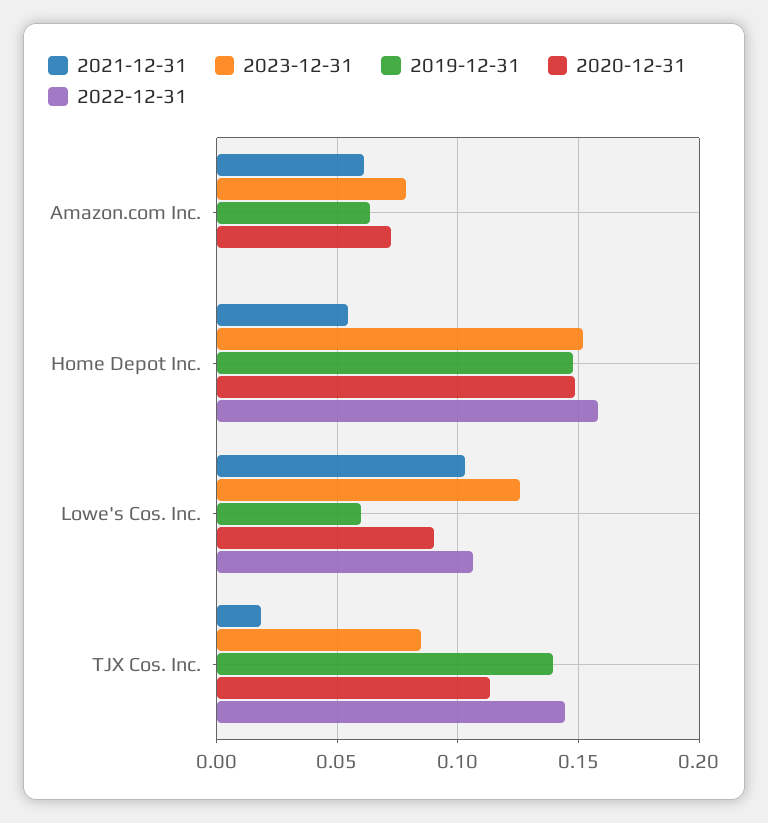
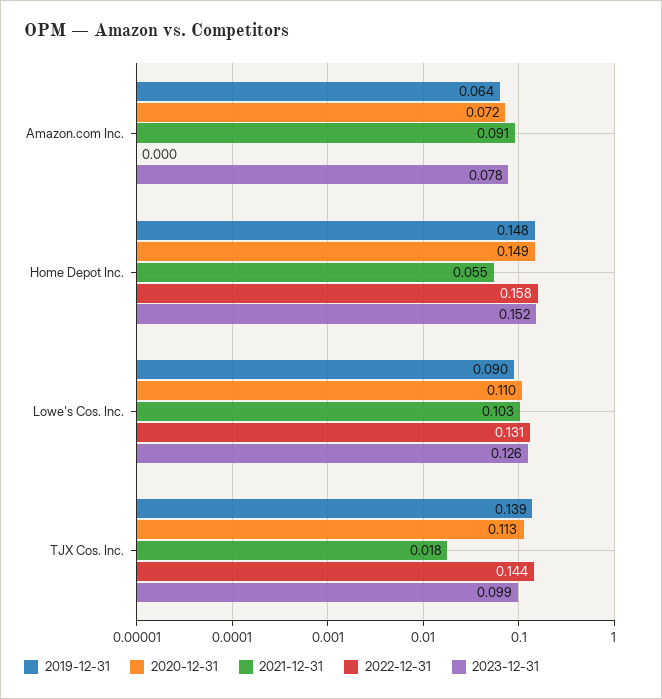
2021-12-31, Amazon.com Inc.: 0.06 -> 0.091
2019-12-31, Lowe's Cos. Inc.: 0.06 -> 0.09
2020-12-31, Lowe's Cos. Inc.: 0.09 -> 0.11
2022-12-31, Lowe's Cos. Inc.: 0.105 -> 0.131
2023-12-31, TJX Cos. Inc.: 0.085 -> 0.099

